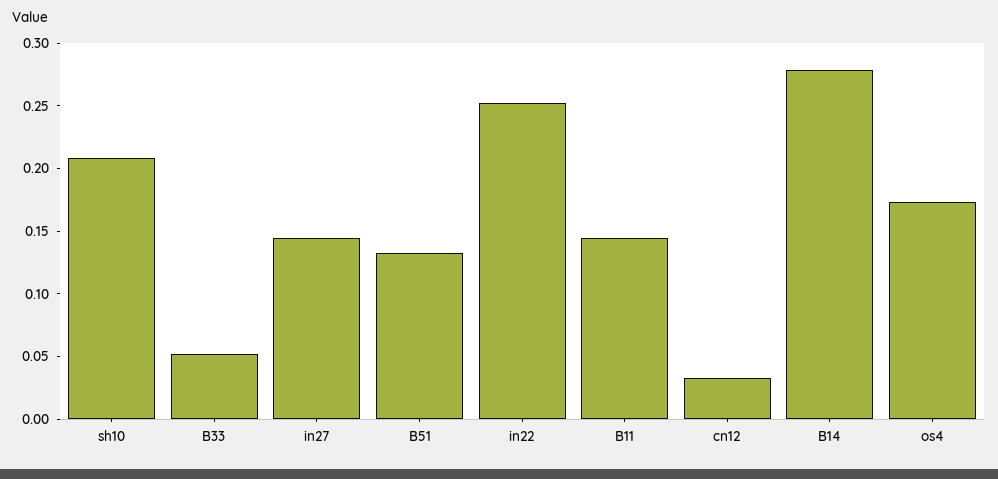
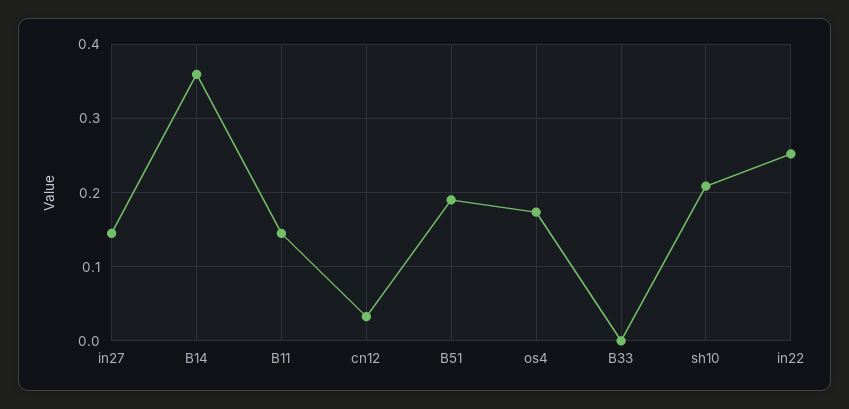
B33: 0.05 -> 0
B51: 0.13 -> 0.19
B14: 0.28 -> 0.36

